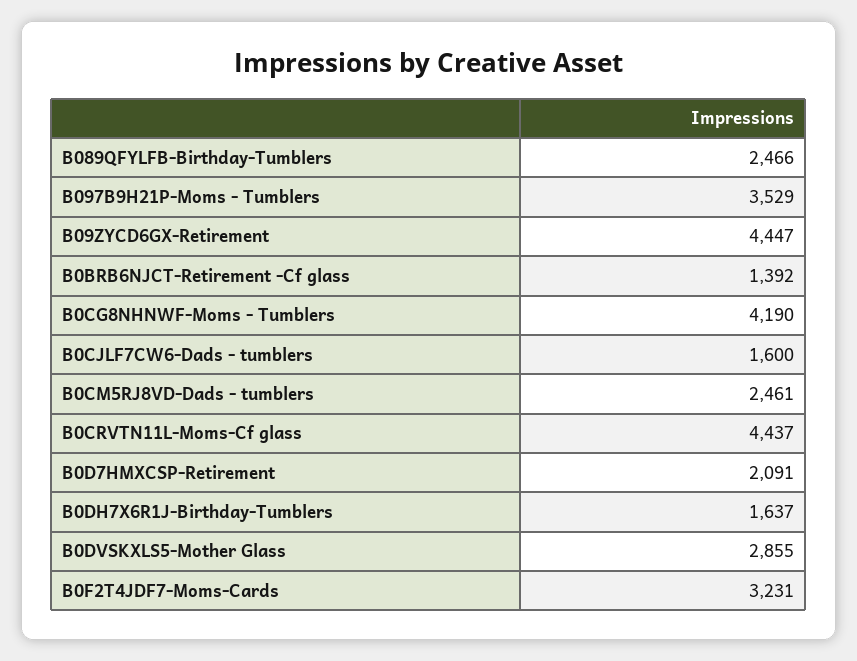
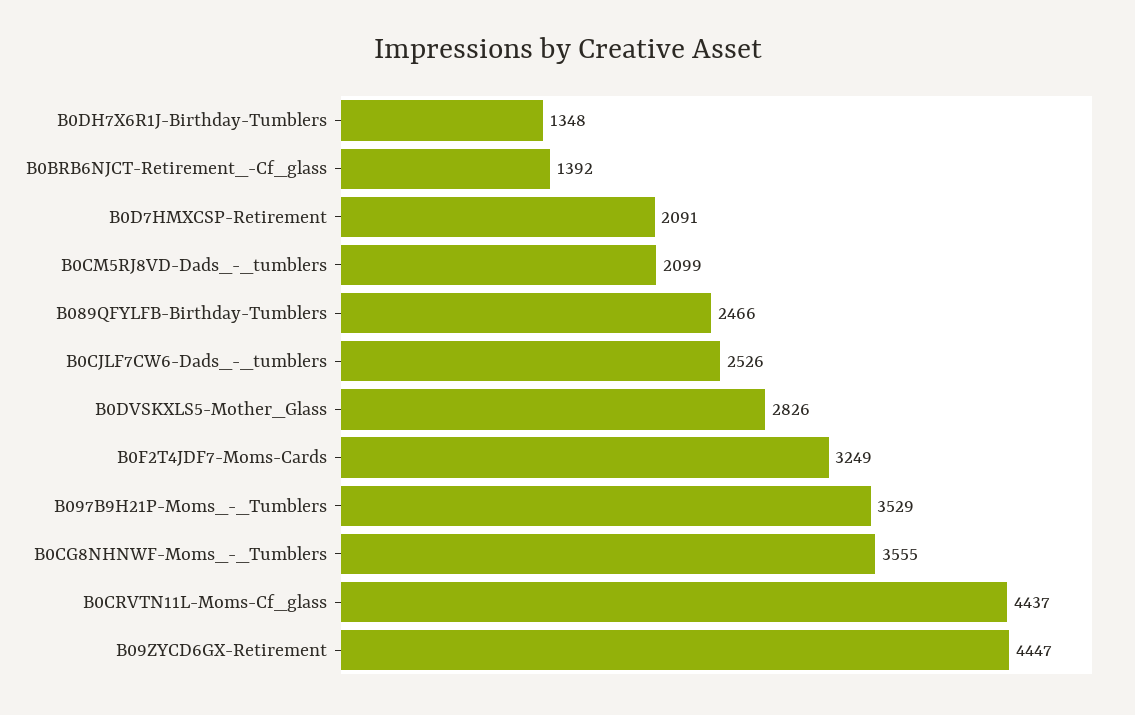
B0CG8NHNWF-Moms - Tumblers: 4190 -> 3555
B0CJLF7CW6-Dads - tumblers: 1600 -> 2526
B0CM5RJ8VD-Dads - tumblers: 2461 -> 2099
B0DH7X6R1J-Birthday-Tumblers: 1637 -> 1348
B0DVSKXLS5-Mother Glass: 2855 -> 2826
B0F2T4JDF7-Moms-Cards: 3231 -> 3249

